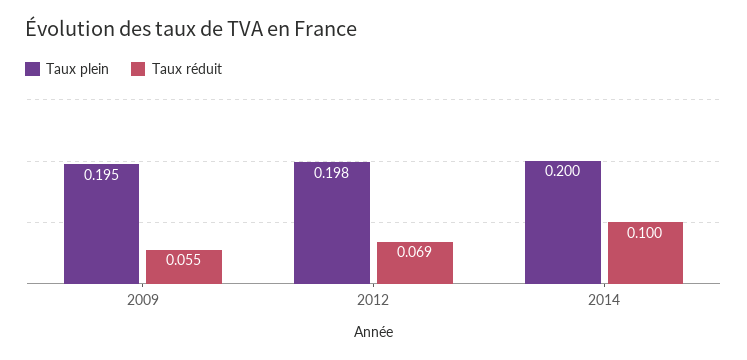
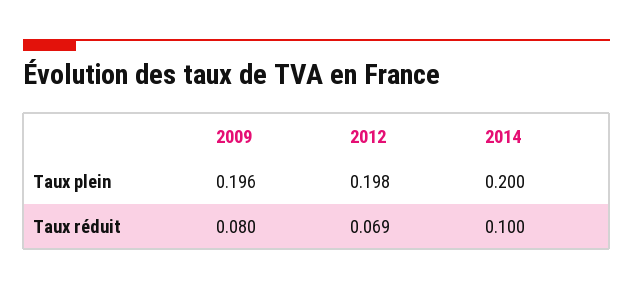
Taux plein, 2009: 0.195 -> 0.196
Taux réduit, 2009: 0.055 -> 0.08

